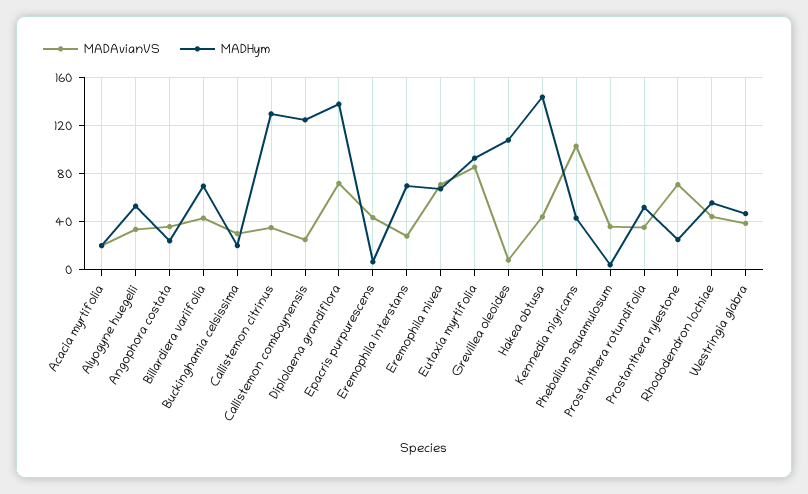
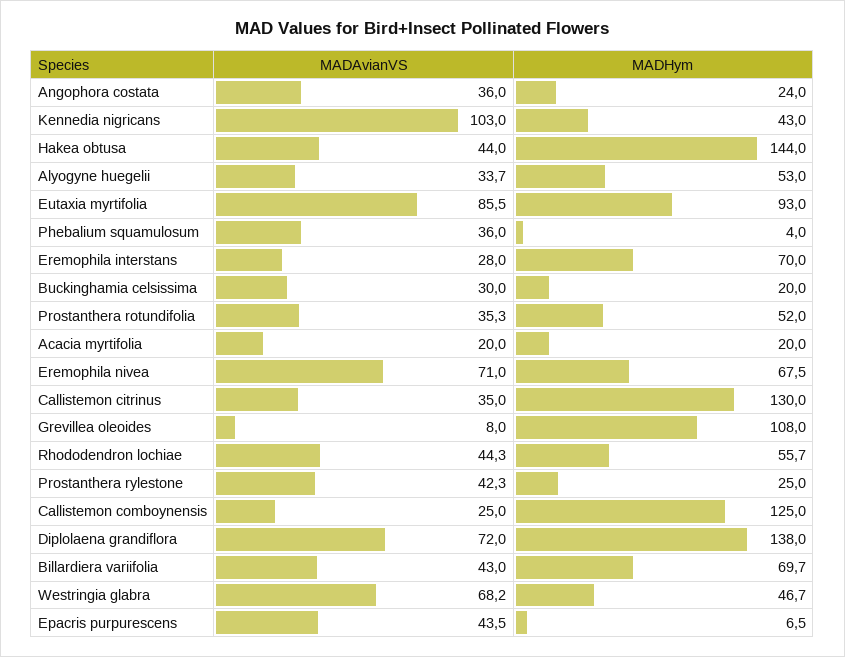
MADAvianVS, Prostanthera rylestone: 70 -> 42.3
MADAvianVS, Westringia glabra: 40 -> 68.2

